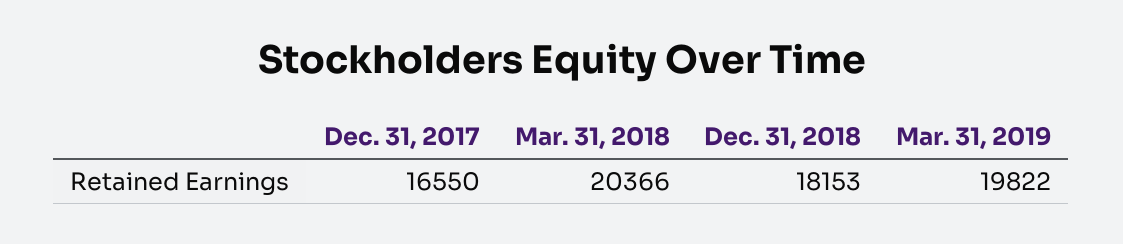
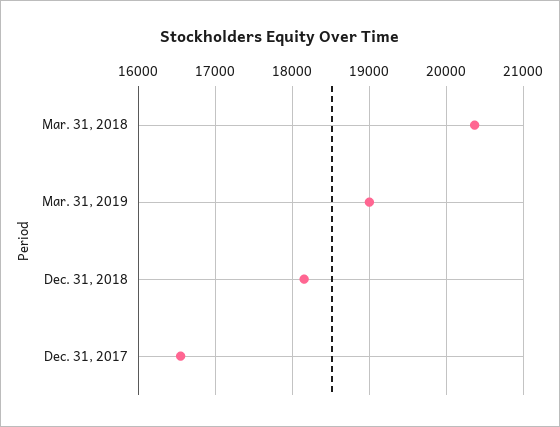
Mar. 31, 2019: 19822 -> 19000

